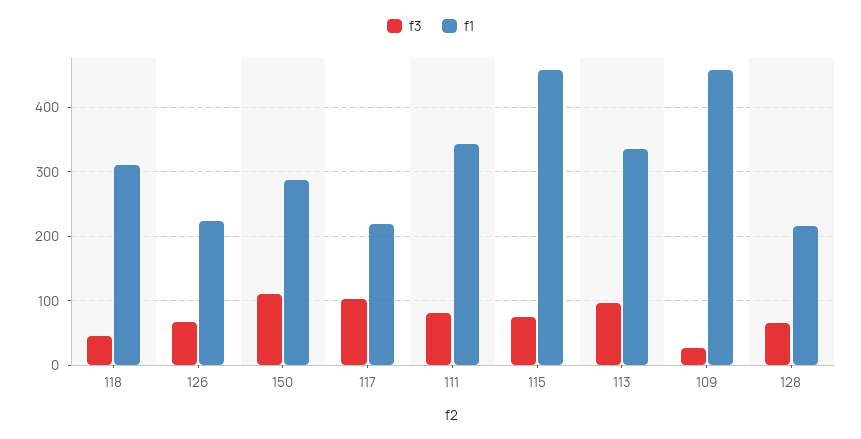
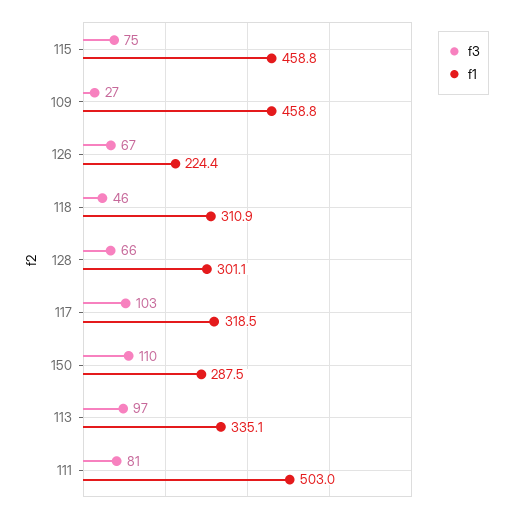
f1, 117: 220 -> 318.5
f1, 111: 340 -> 503
f1, 128: 220 -> 301.1

